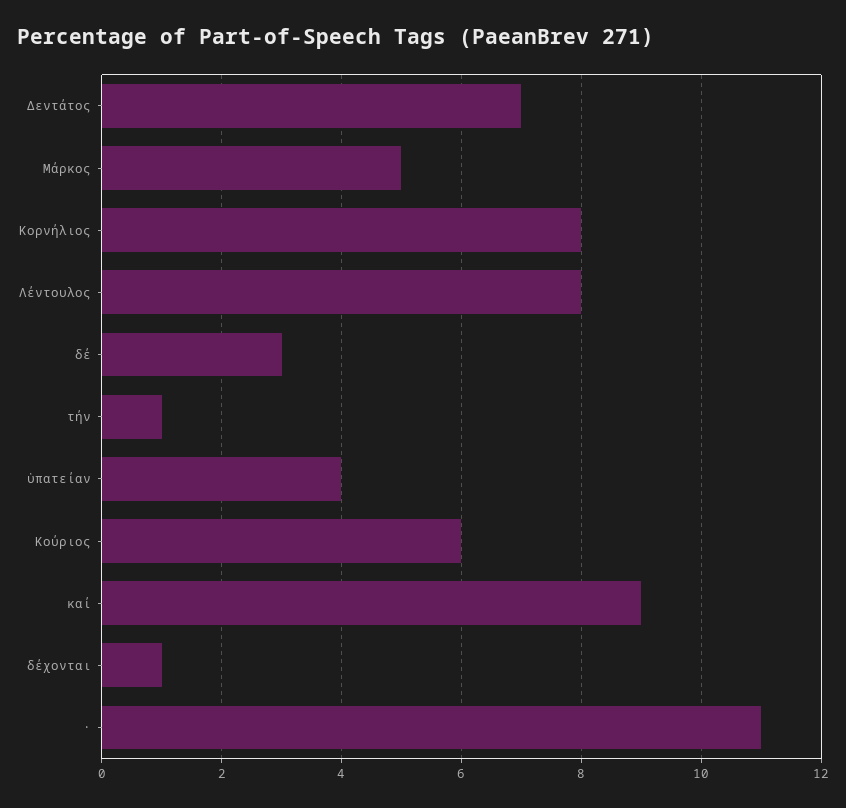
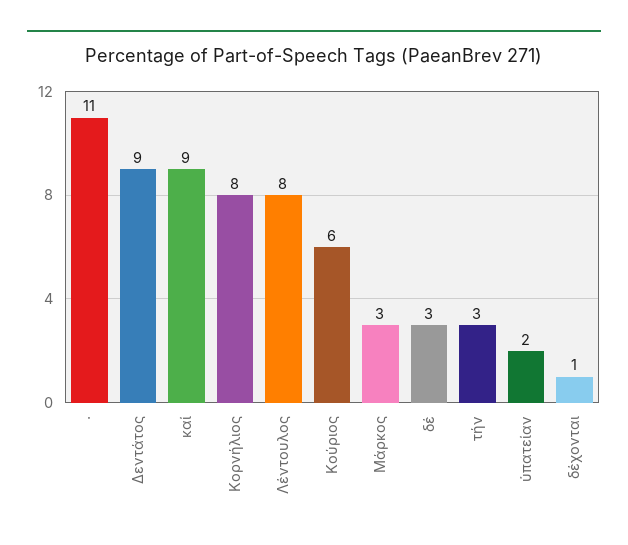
Δεντάτος: 7 -> 9
Μάρκος: 5 -> 3
τήν: 1 -> 3
ὑπατείαν: 4 -> 2

